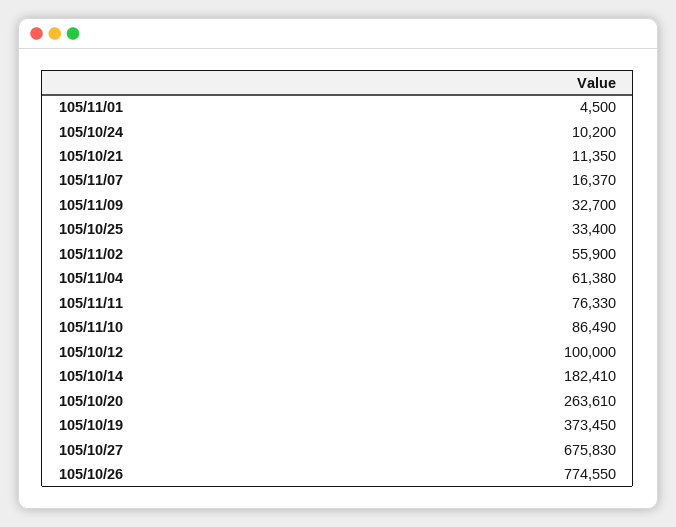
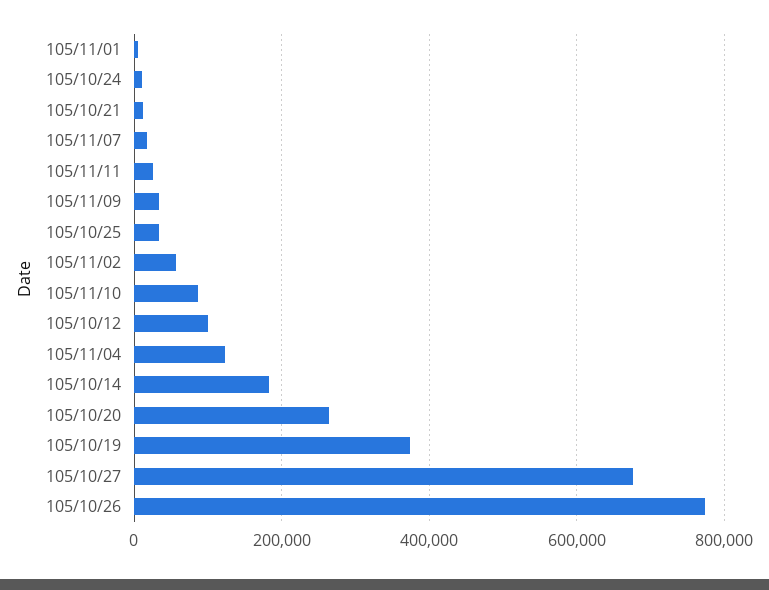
105/11/04: 61380 -> 120000
105/11/11: 76330 -> 20000

